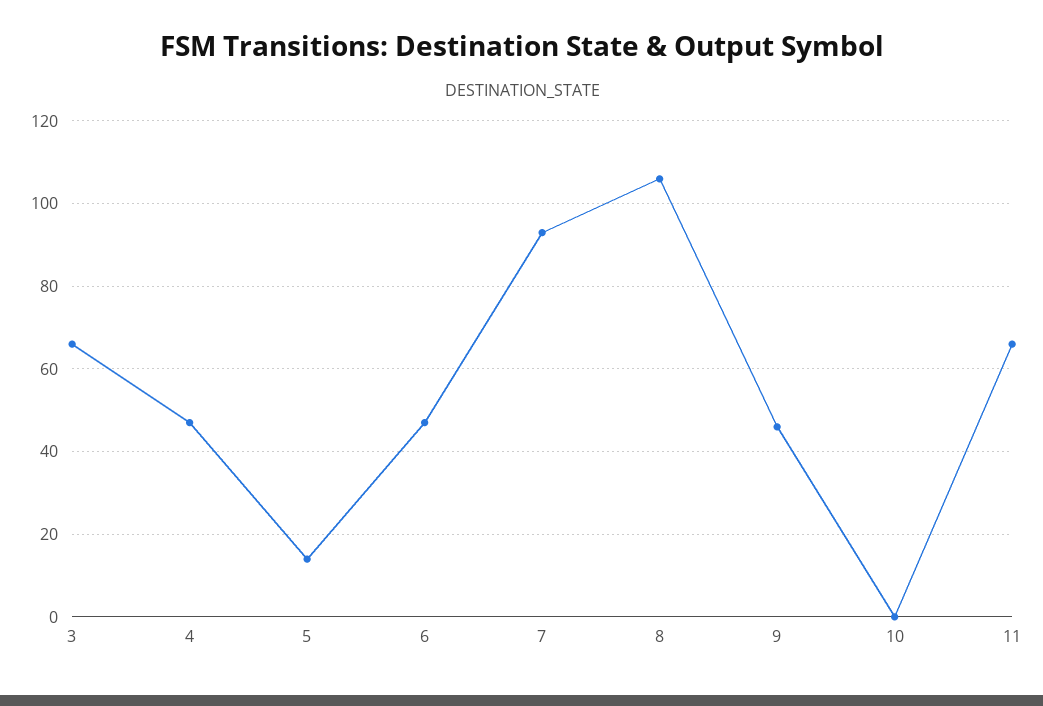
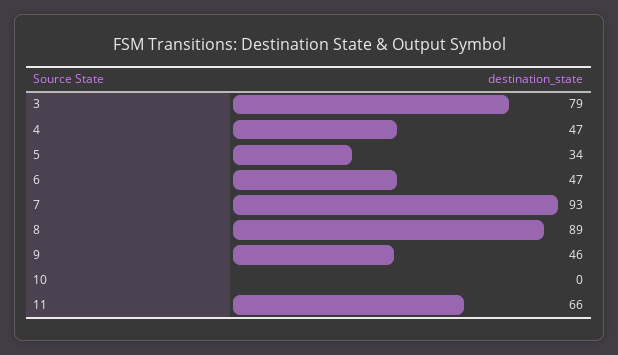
3: 65 -> 79
5: 15 -> 34
8: 105 -> 89

